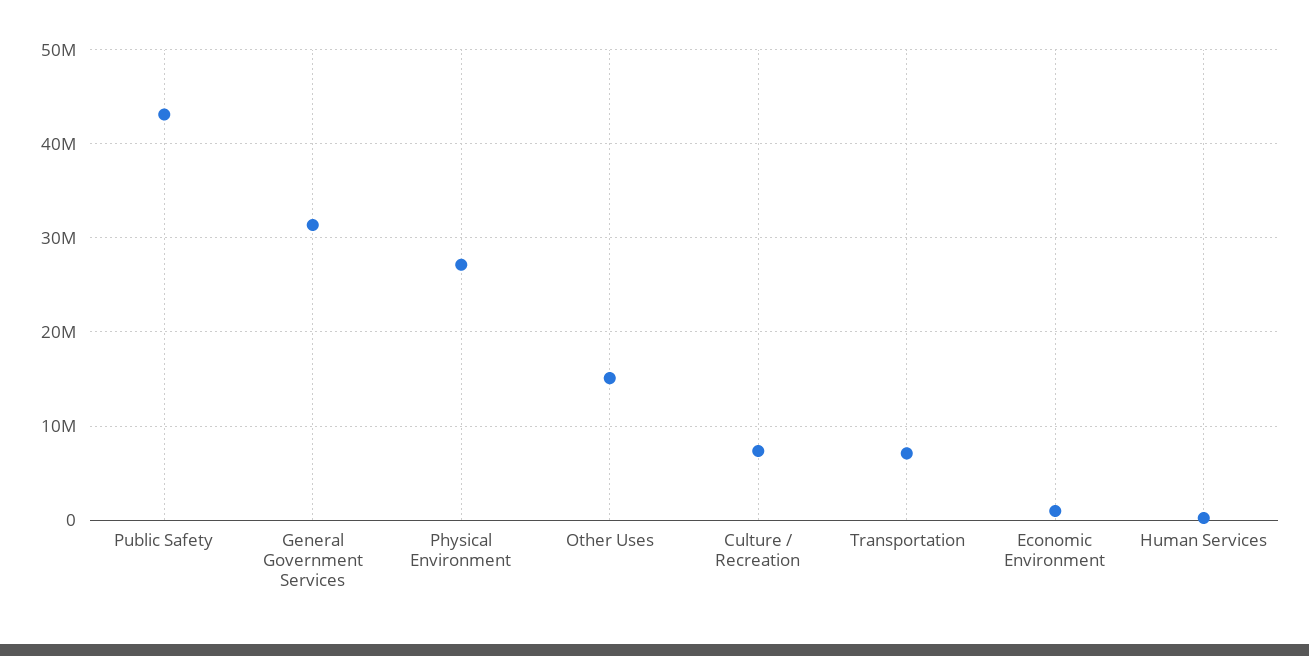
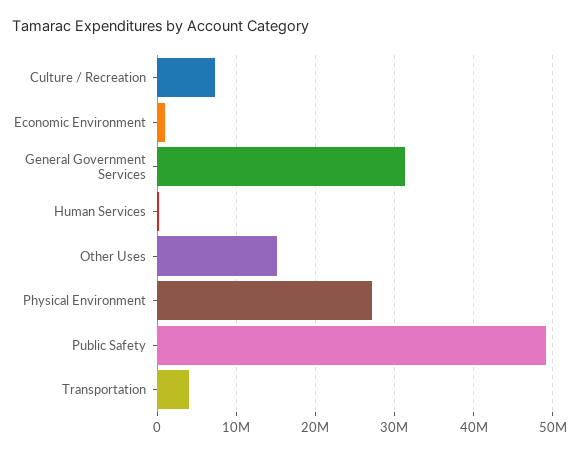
Public Safety: 43000000 -> 49000000
Transportation: 7000000 -> 4000000

